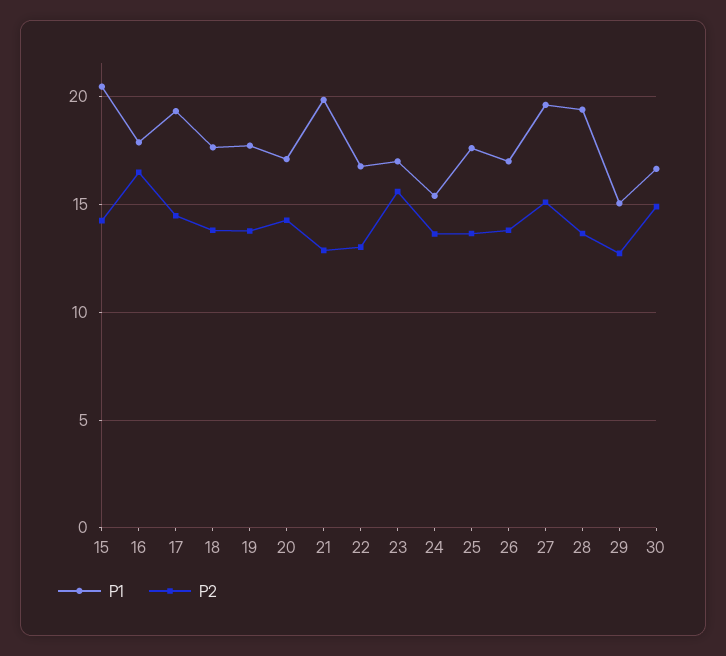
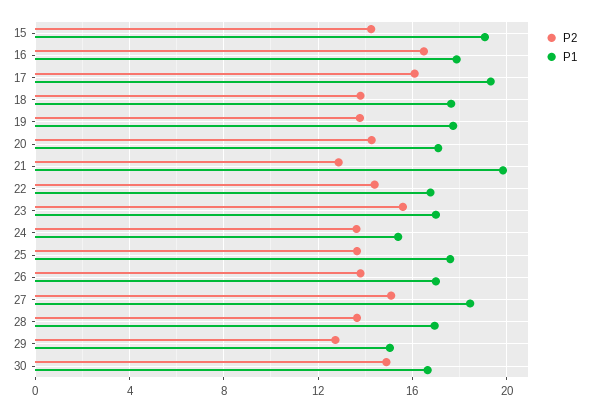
P1, 15: 20.5 -> 19
P2, 17: 14.5 -> 16
P2, 22: 13 -> 14.5
P1, 27: 19.5 -> 18.5
P1, 28: 19.5 -> 17

